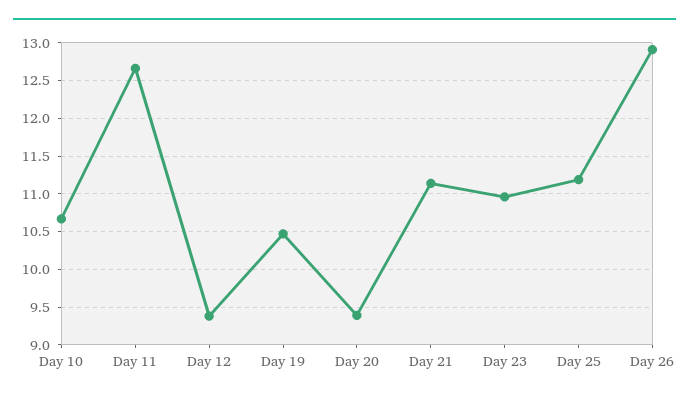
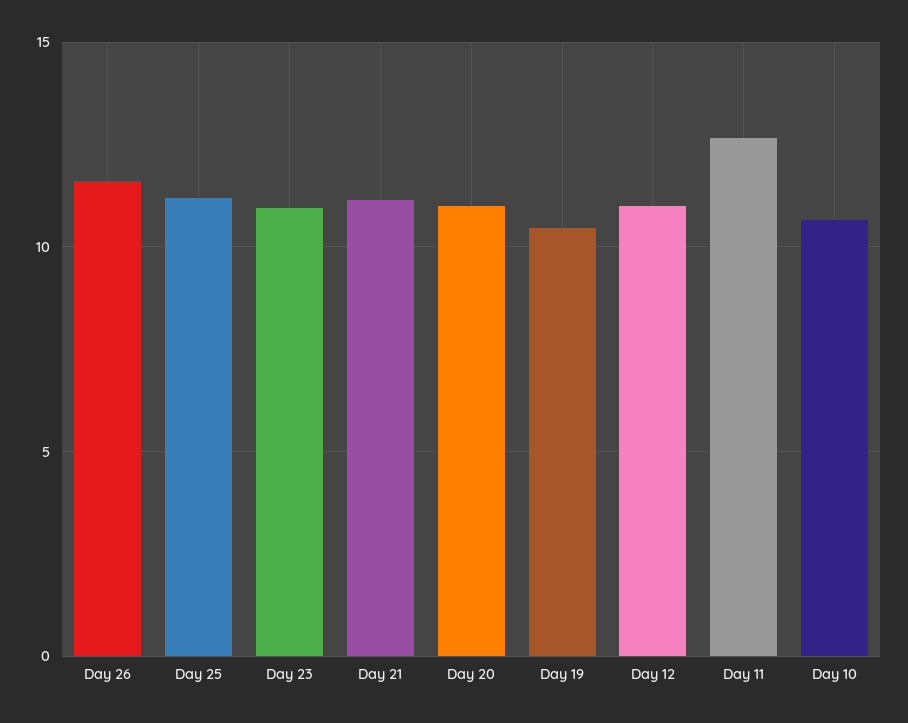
Day 12: 9.4 -> 11
Day 20: 9.4 -> 11
Day 26: 12.9 -> 11.5

